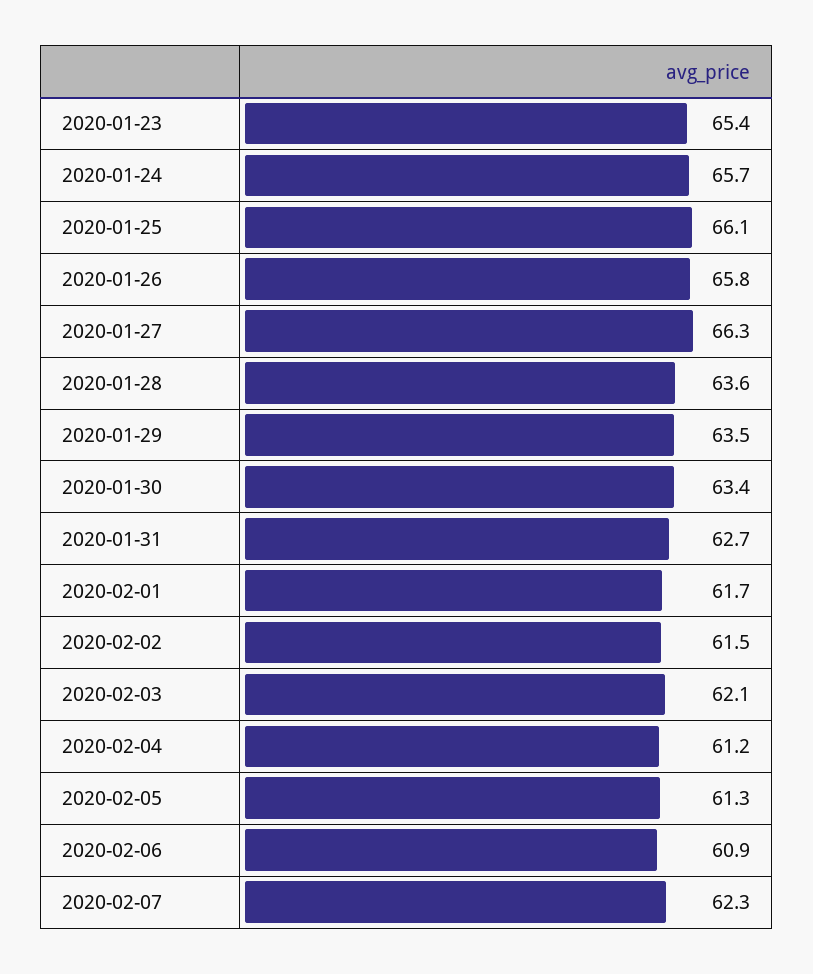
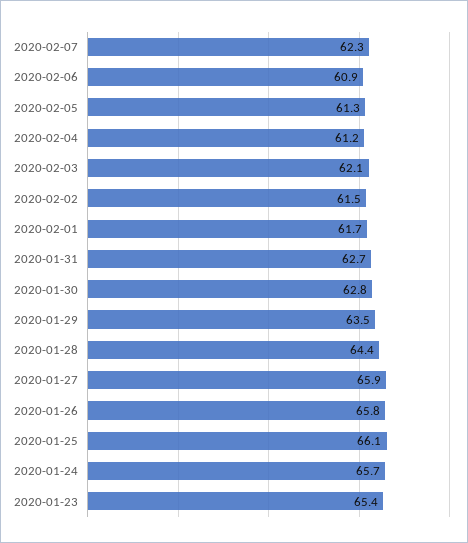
2020-01-27: 66.3 -> 65.9
2020-01-28: 63.6 -> 64.4
2020-01-30: 63.4 -> 62.8

